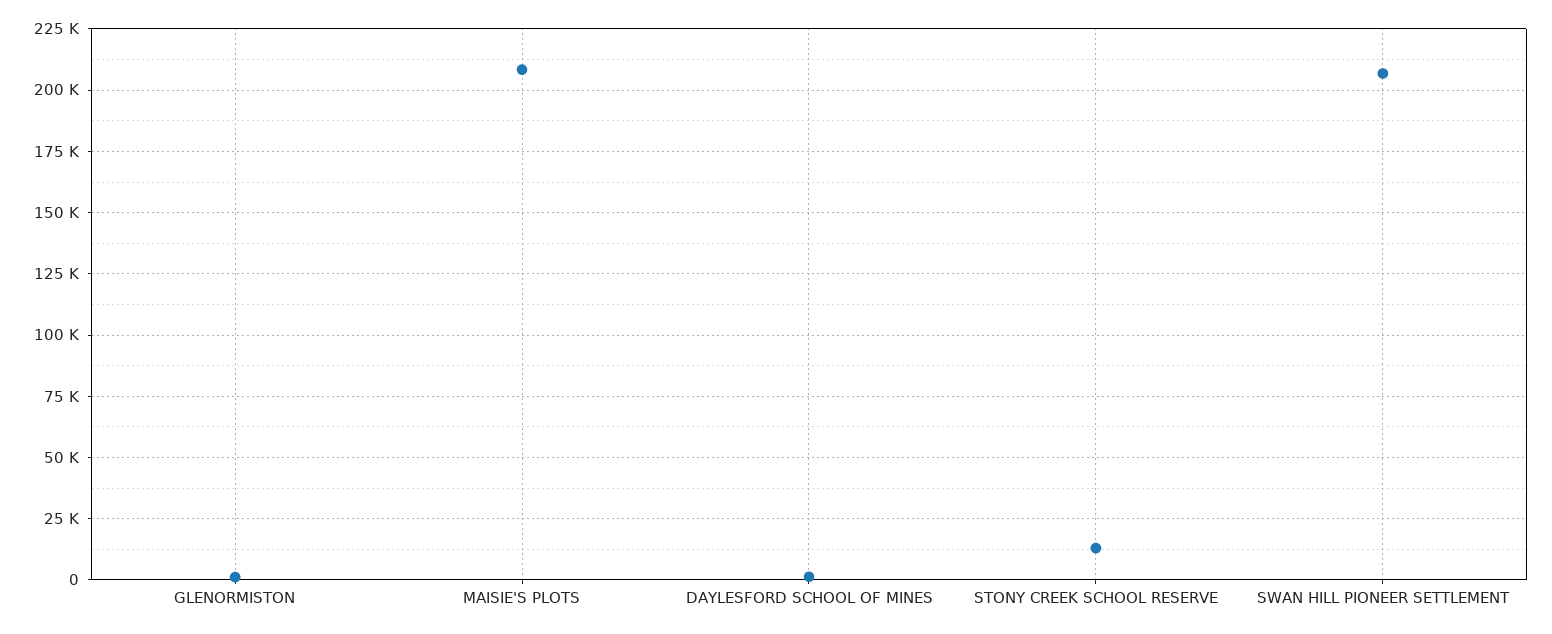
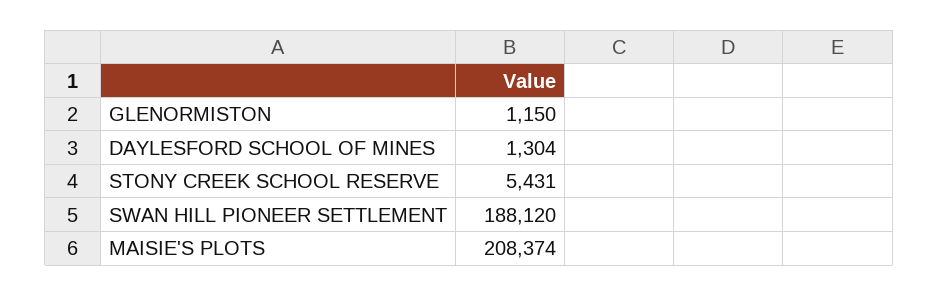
STONY CREEK SCHOOL RESERVE: 12500 -> 5431
SWAN HILL PIONEER SETTLEMENT: 207500 -> 188120

